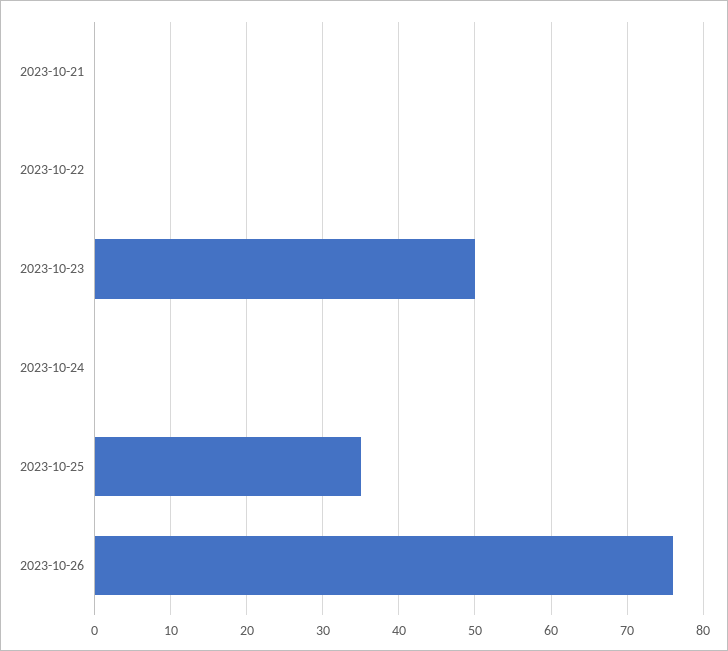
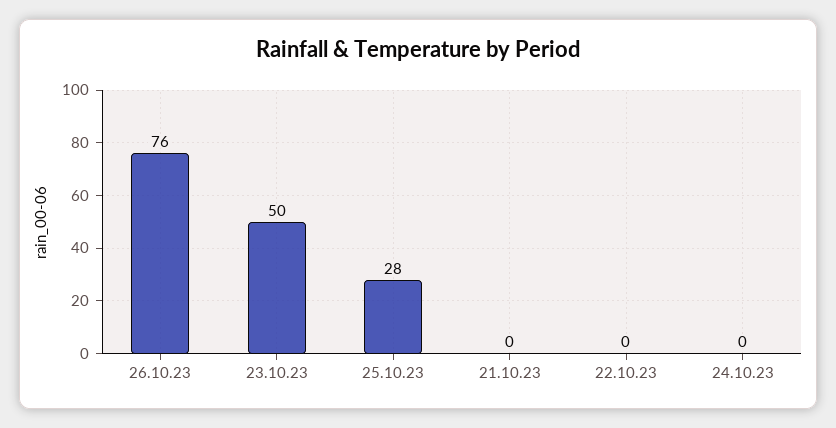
2023-10-25: 35 -> 28

